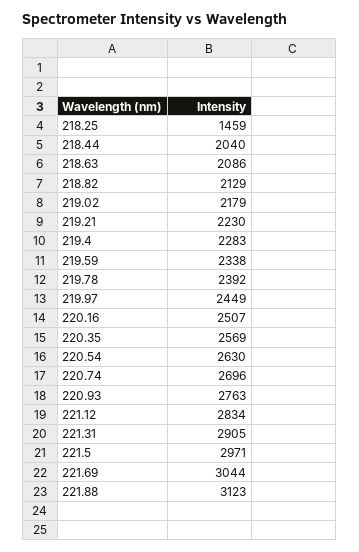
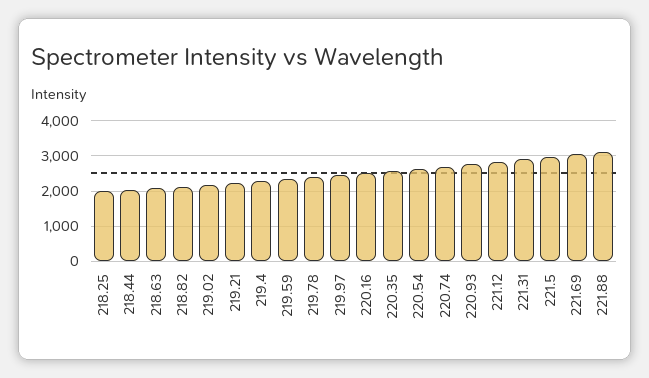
218.25: 1459 -> 2000

